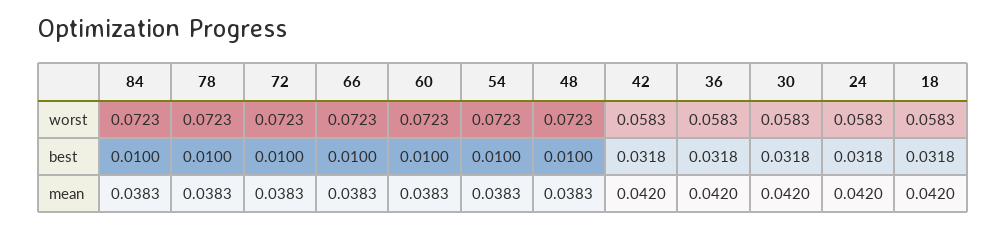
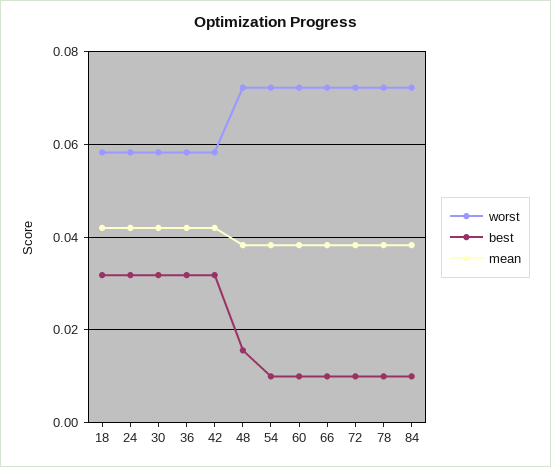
best, 48: 0.01 -> 0.016

